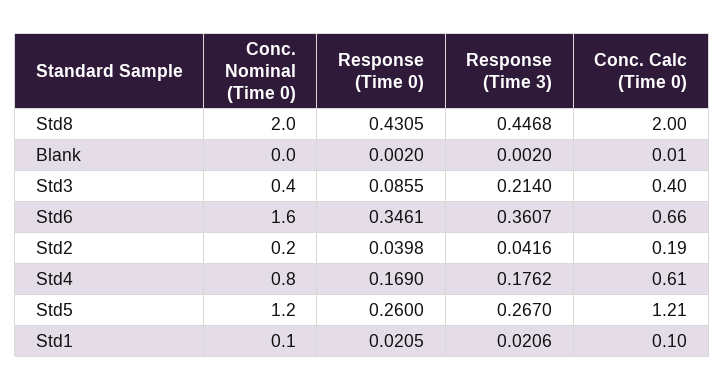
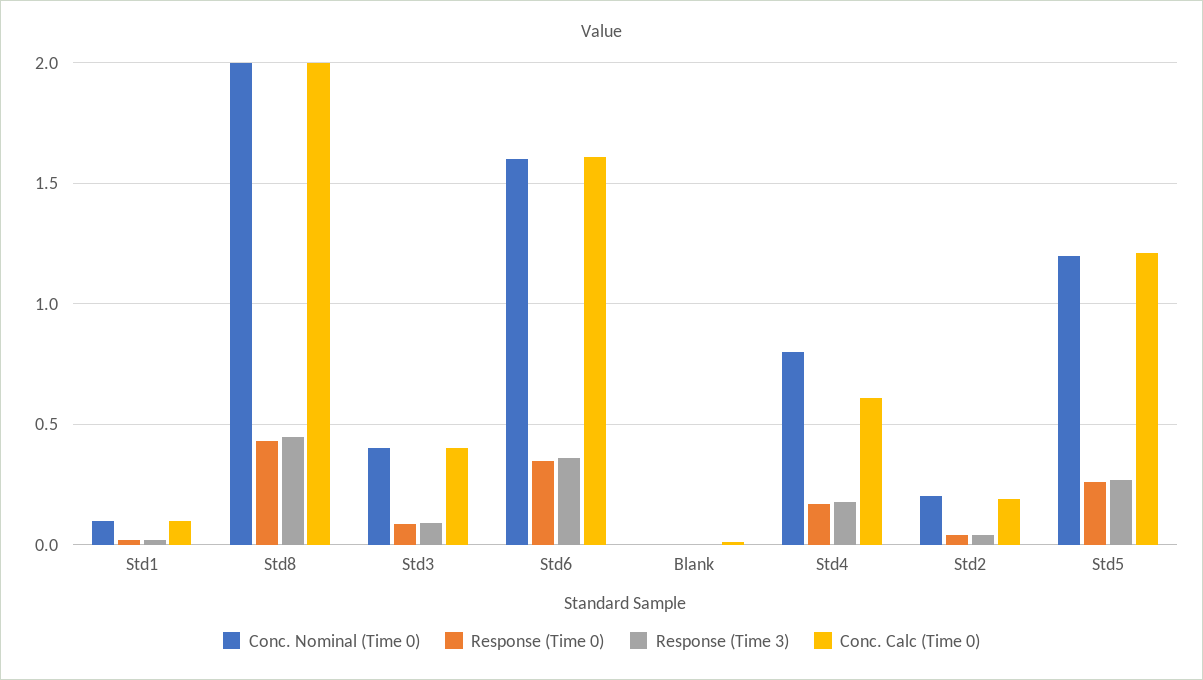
Response (Time 3), Std3: 0.214 -> 0.1
Conc. Calc (Time 0), Std6: 0.66 -> 1.6

